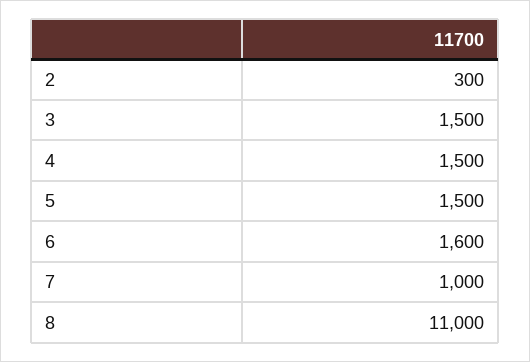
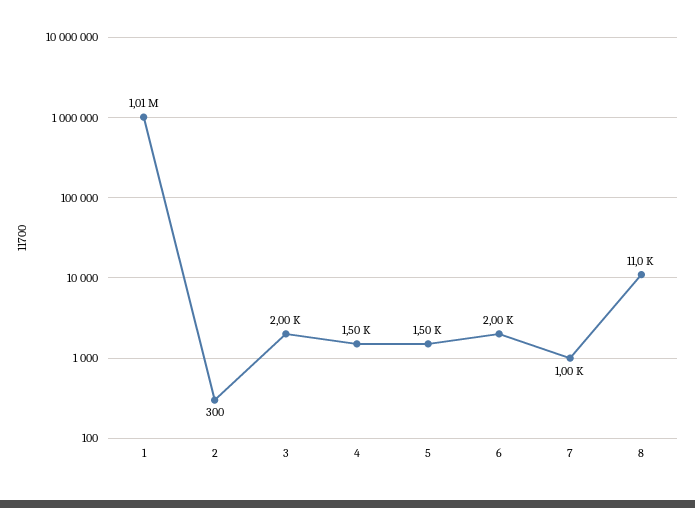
3: 1500 -> 2000
6: 1600 -> 2000
1: none -> 1010000

